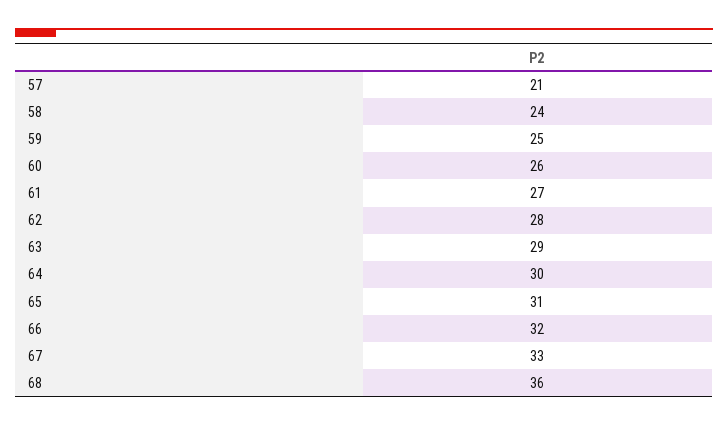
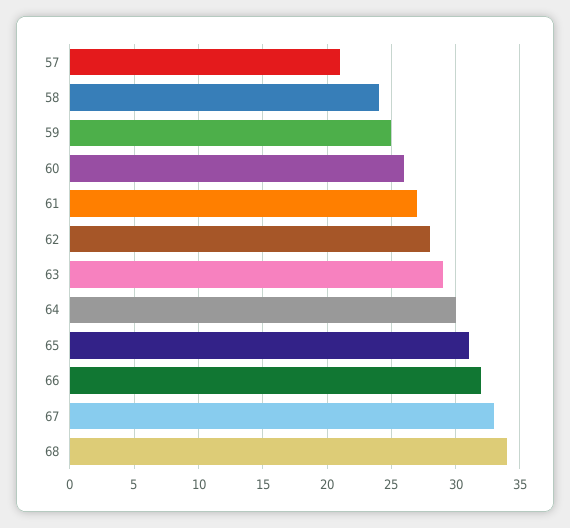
68: 36 -> 34

